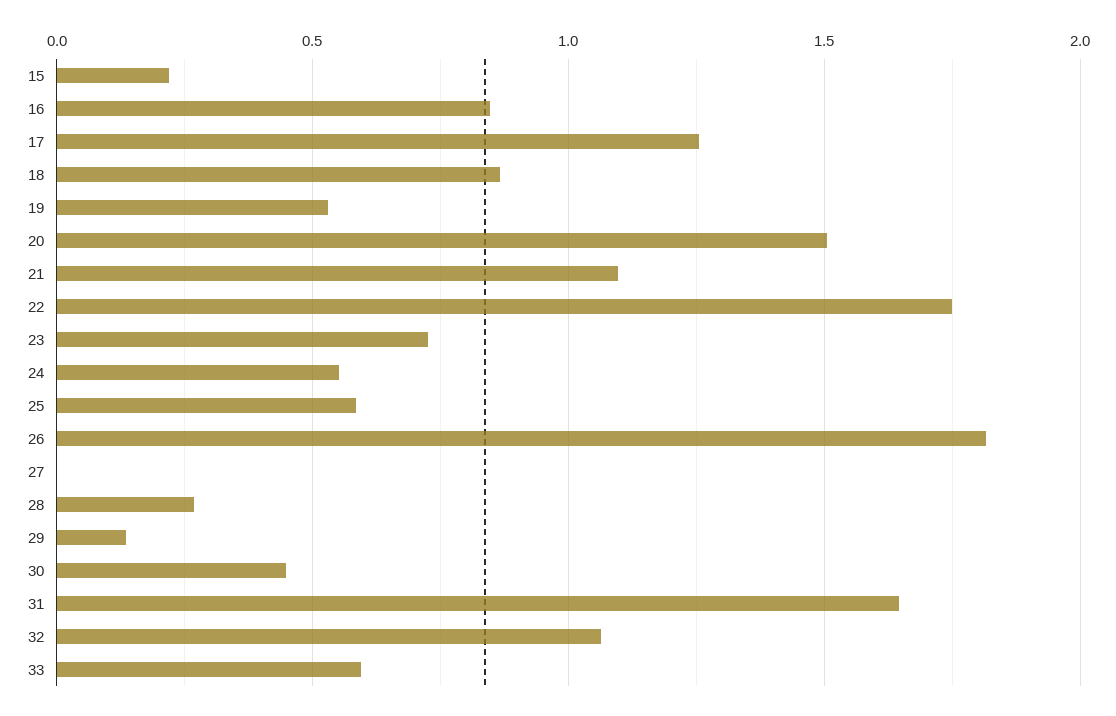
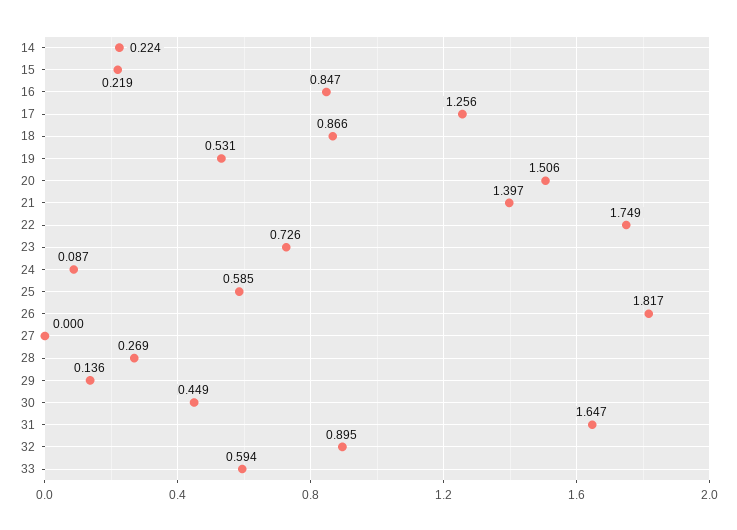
21: 1.1 -> 1.397
24: 0.55 -> 0.087
32: 1.05 -> 0.895
14: none -> 0.224

